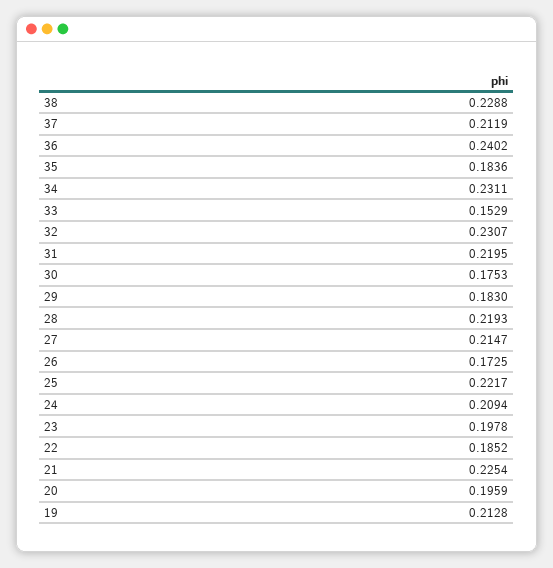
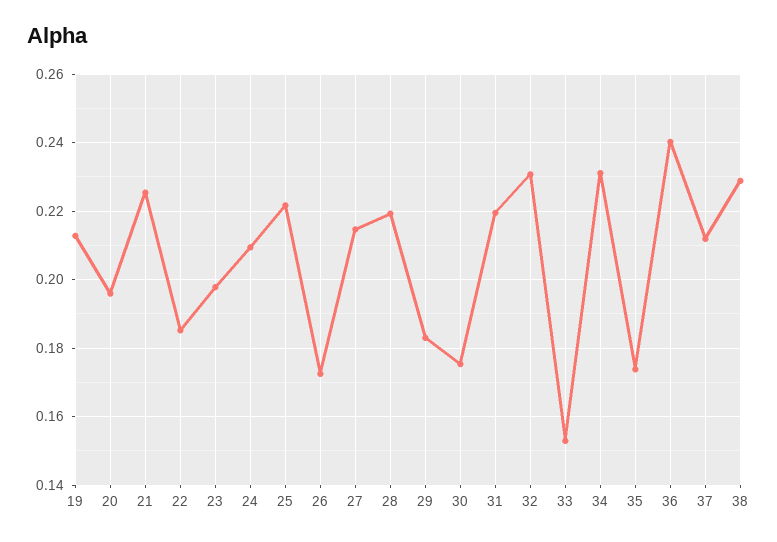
35: 0.1836 -> 0.174

